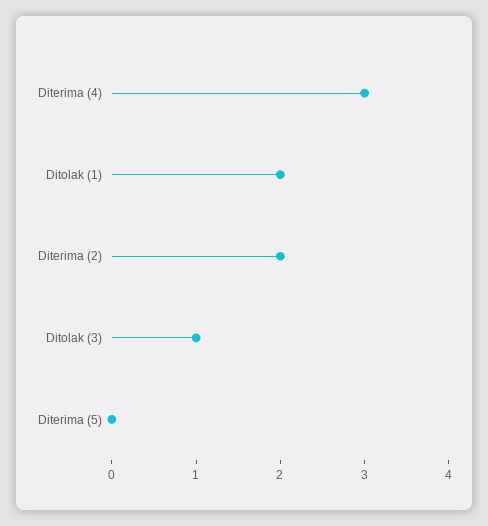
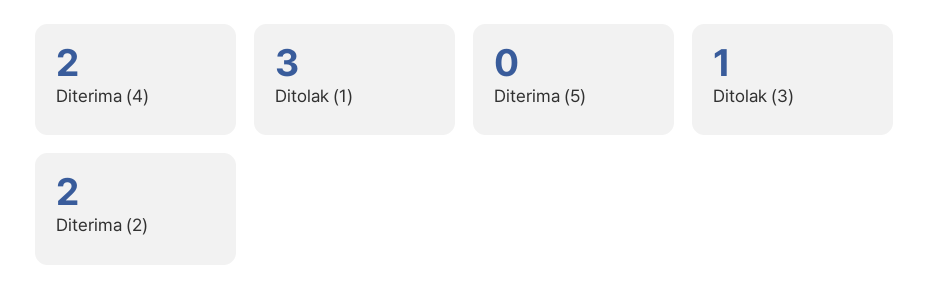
Diterima (4): 3 -> 2
Ditolak (1): 2 -> 3

